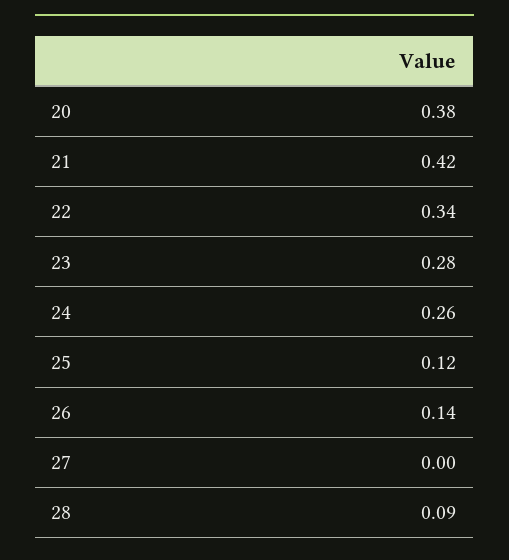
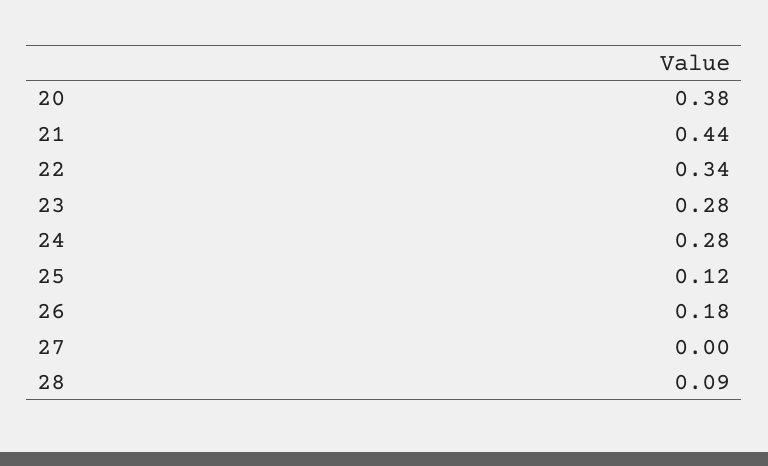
21: 0.42 -> 0.44
24: 0.26 -> 0.28
26: 0.14 -> 0.18

